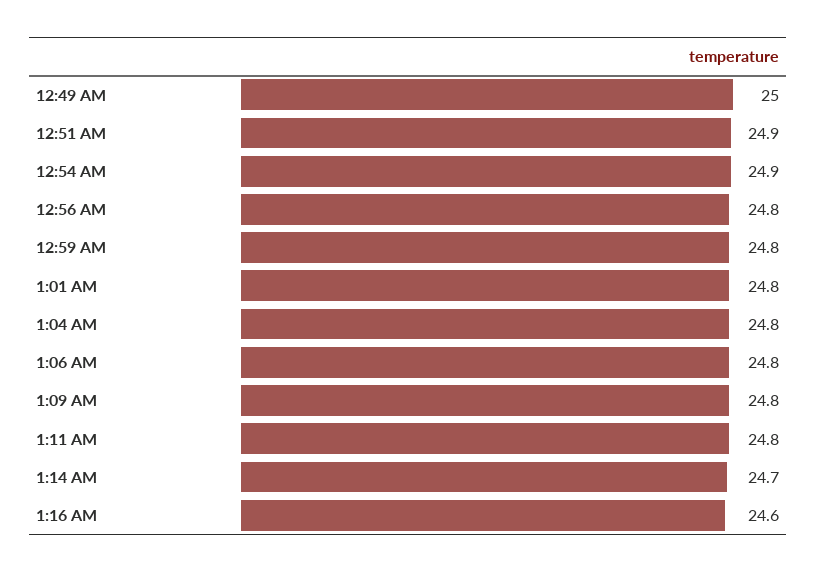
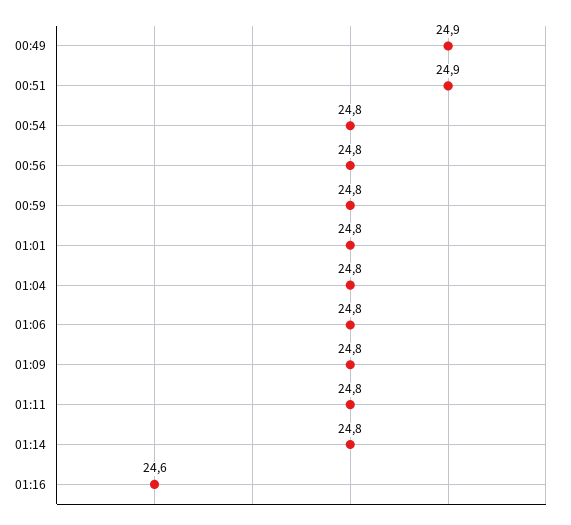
12:49 AM: 25 -> 24.9
12:54 AM: 24.9 -> 24.8
1:14 AM: 24.7 -> 24.8

